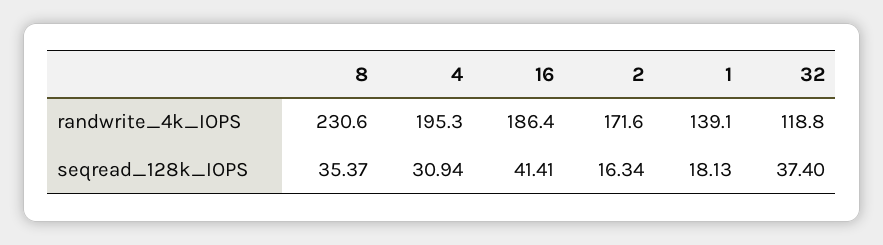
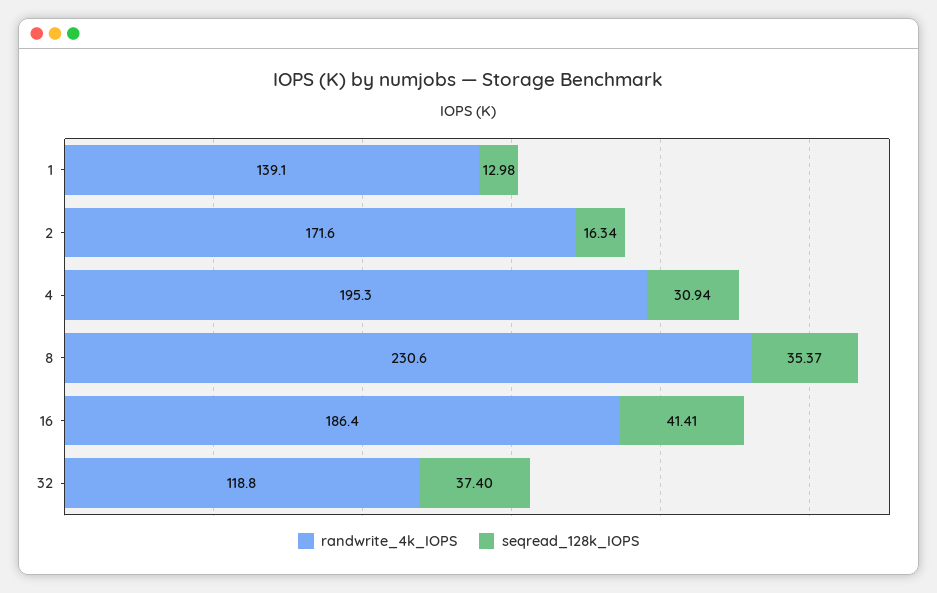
seqread_128k_IOPS, 1: 18.13 -> 12.98

